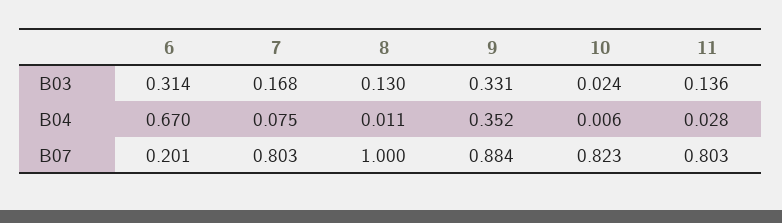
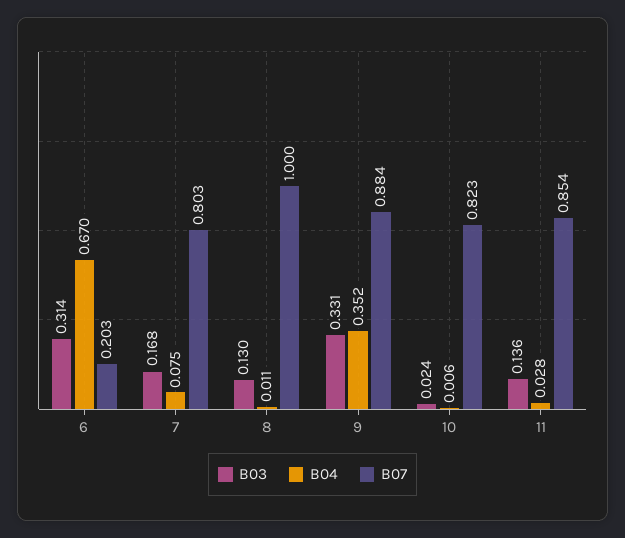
B07, 6: 0.201 -> 0.203
B07, 11: 0.803 -> 0.854

